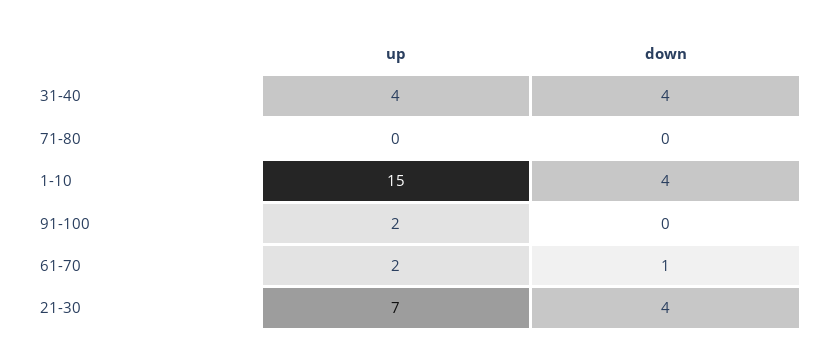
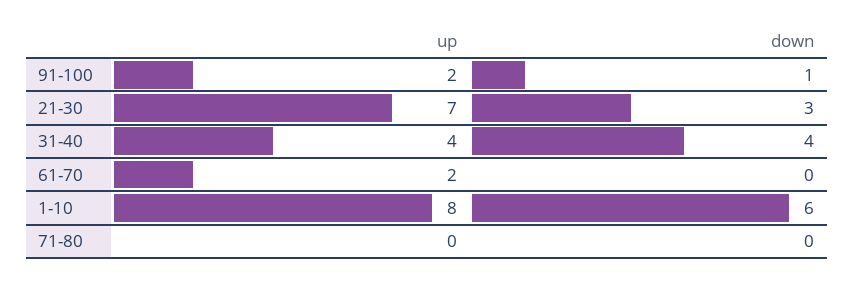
up, 1-10: 15 -> 8
down, 1-10: 4 -> 6
down, 91-100: 0 -> 1
down, 61-70: 1 -> 0
down, 21-30: 4 -> 3

